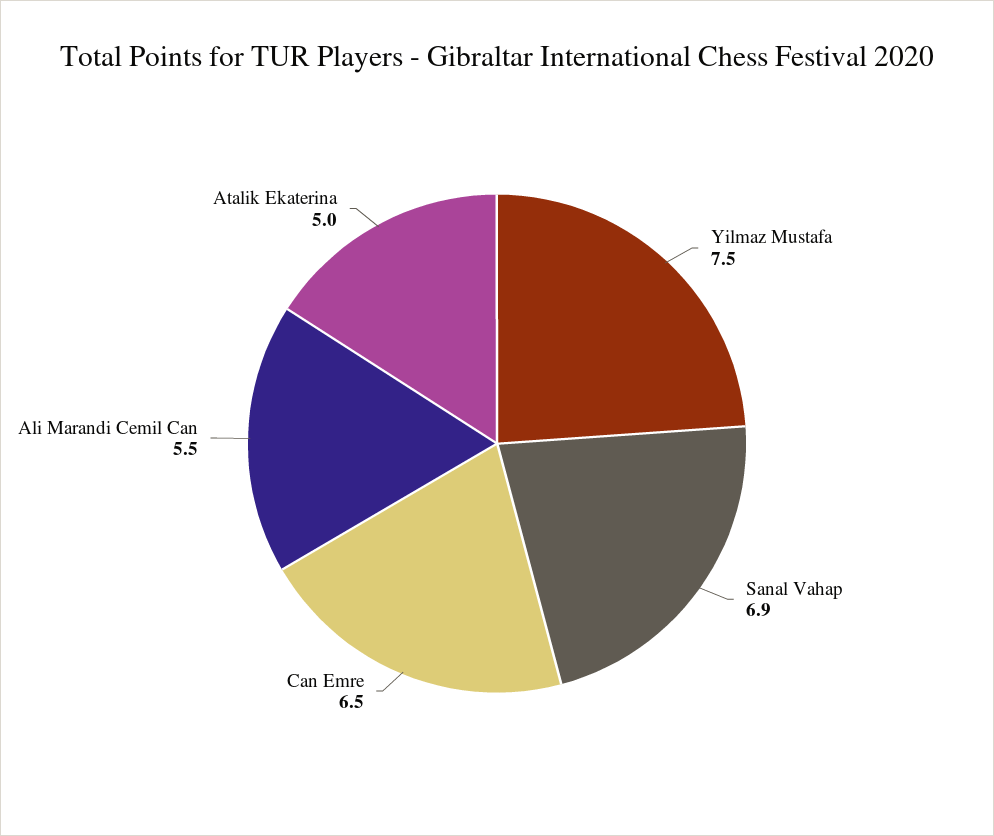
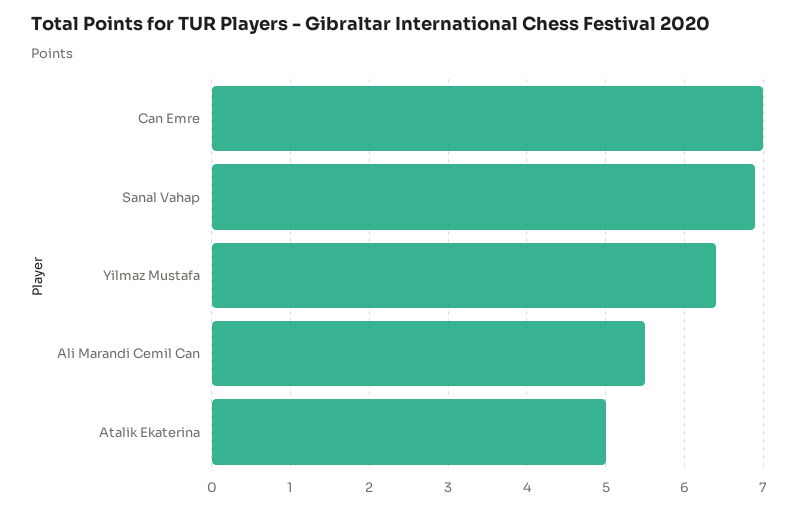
Yilmaz Mustafa: 7.5 -> 6.4
Can Emre: 6.5 -> 7

